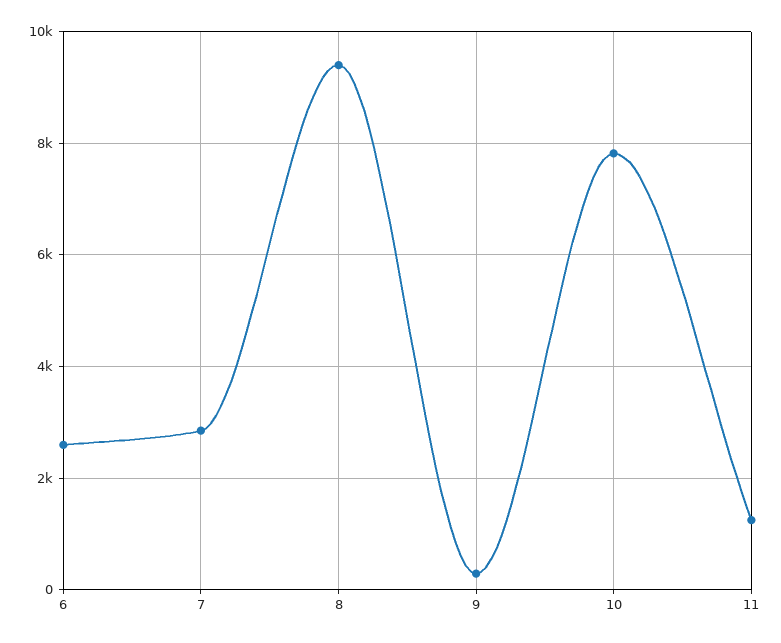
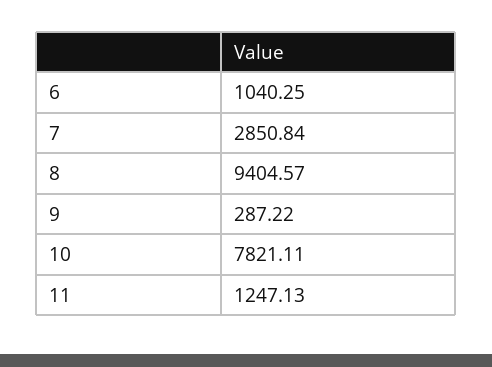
6: 2600 -> 1040.25

